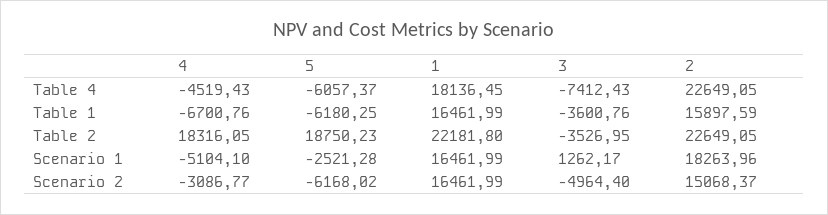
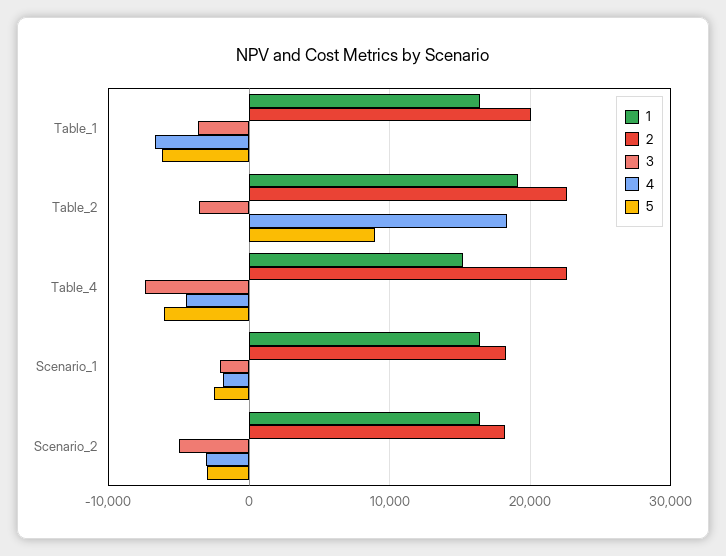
1, Table 4: 18136.45 -> 15000
2, Table 1: 15897.59 -> 20000
5, Table 2: 18750.23 -> 9000
1, Table 2: 22181.8 -> 19000
4, Scenario 1: -5104.1 -> -2000
3, Scenario 1: 1262.17 -> -2000
5, Scenario 2: -6168.02 -> -3000
2, Scenario 2: 15068.37 -> 18000

